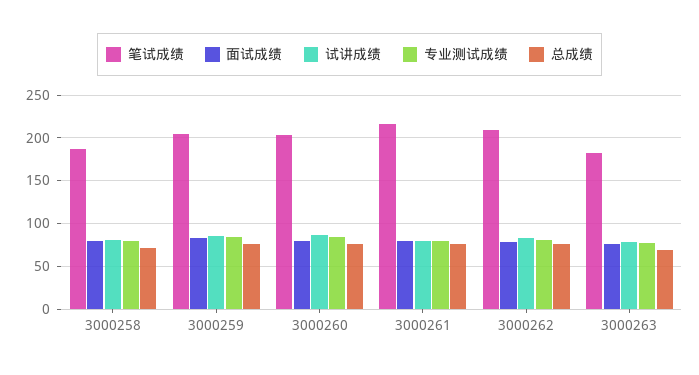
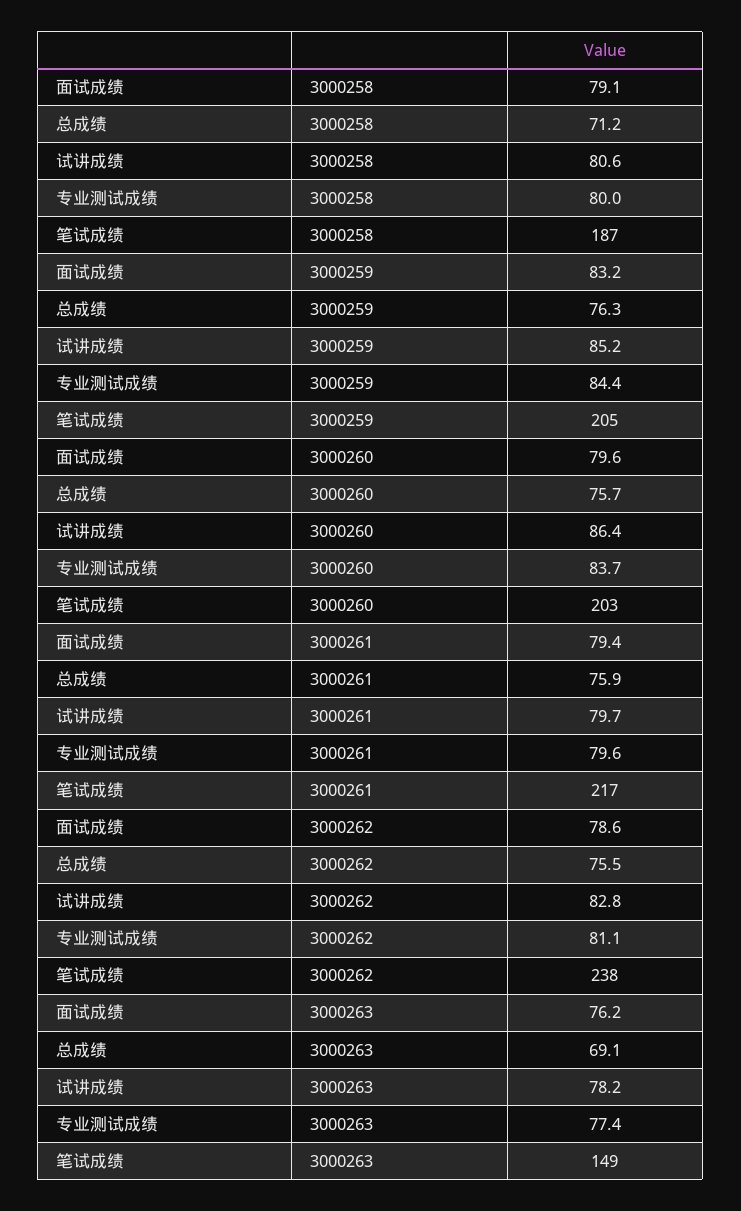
笔试成绩, 3000262: 210 -> 238
笔试成绩, 3000263: 180 -> 149

